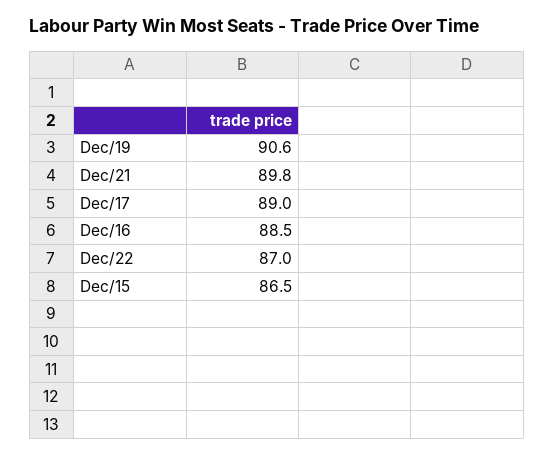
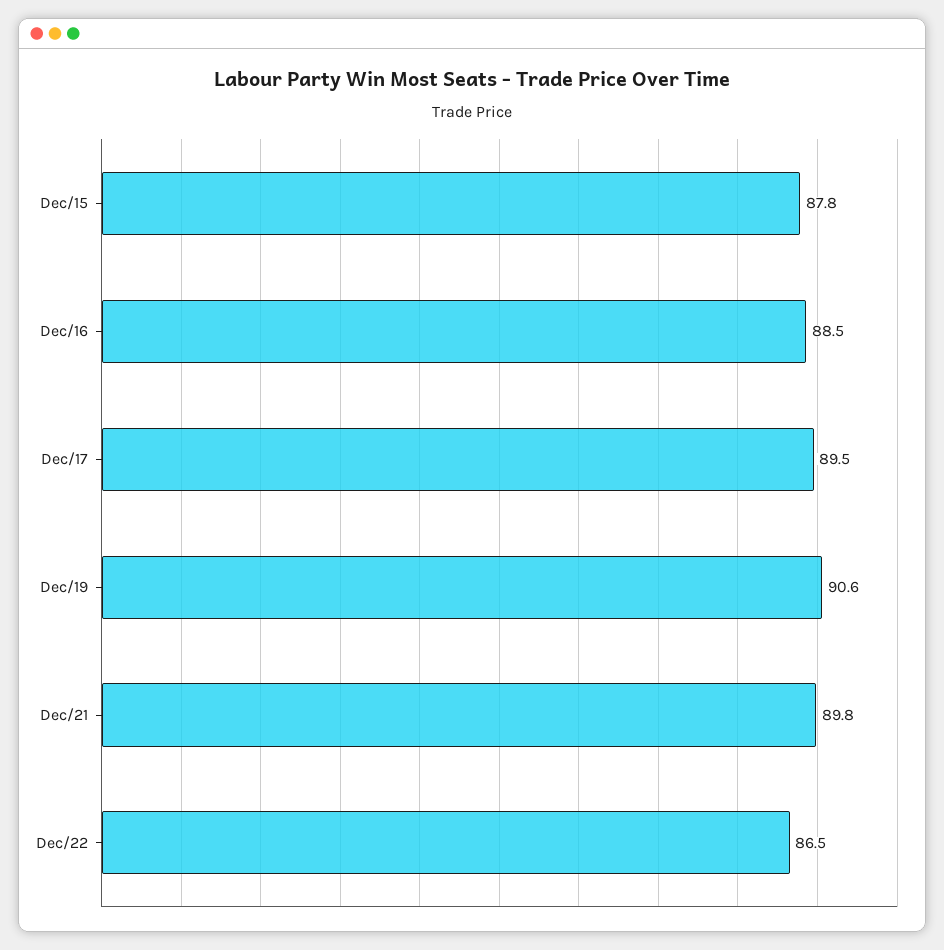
Dec/17: 89 -> 89.5
Dec/22: 87 -> 86.5
Dec/15: 86.5 -> 87.8

